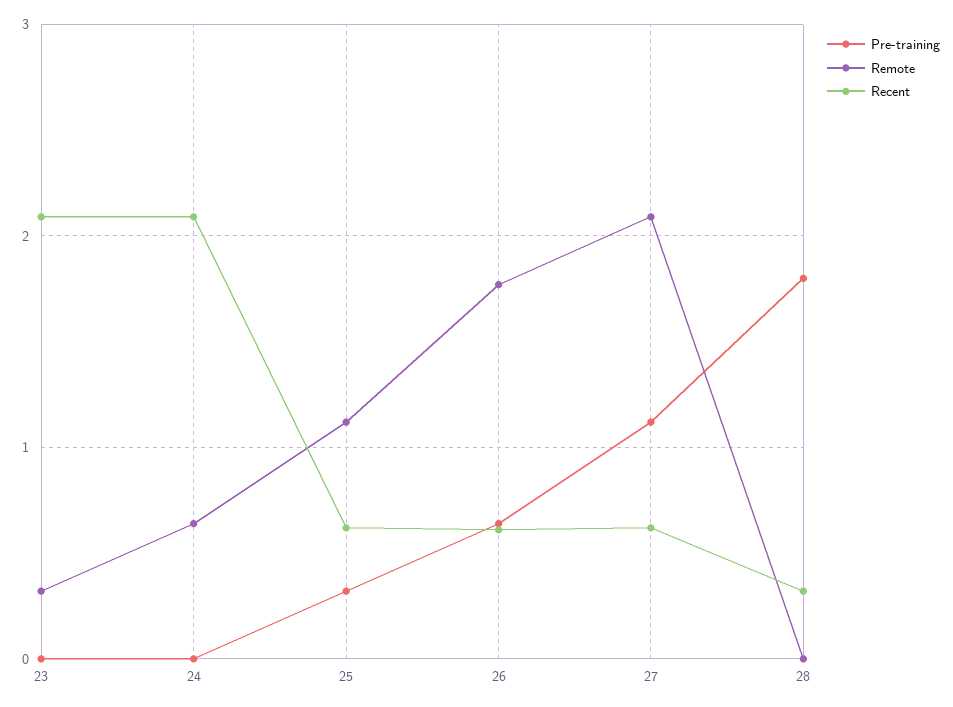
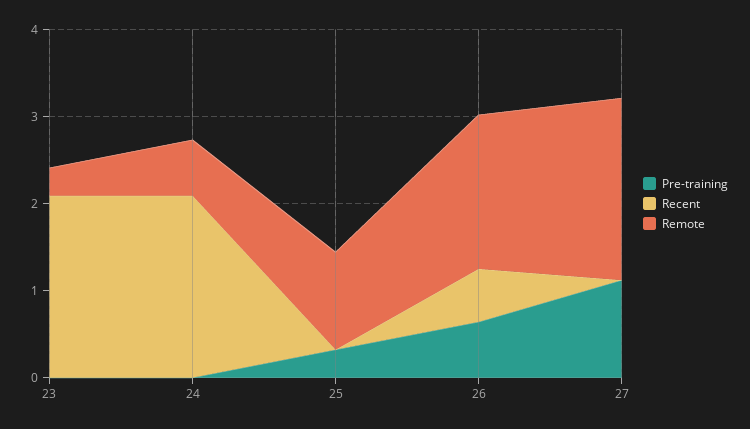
Recent, 25: 0.6 -> 0
Recent, 27: 0.6 -> 0
Pre-training, 28: 1.8 -> none
Remote, 28: 0 -> none
Recent, 28: 0.3 -> none

